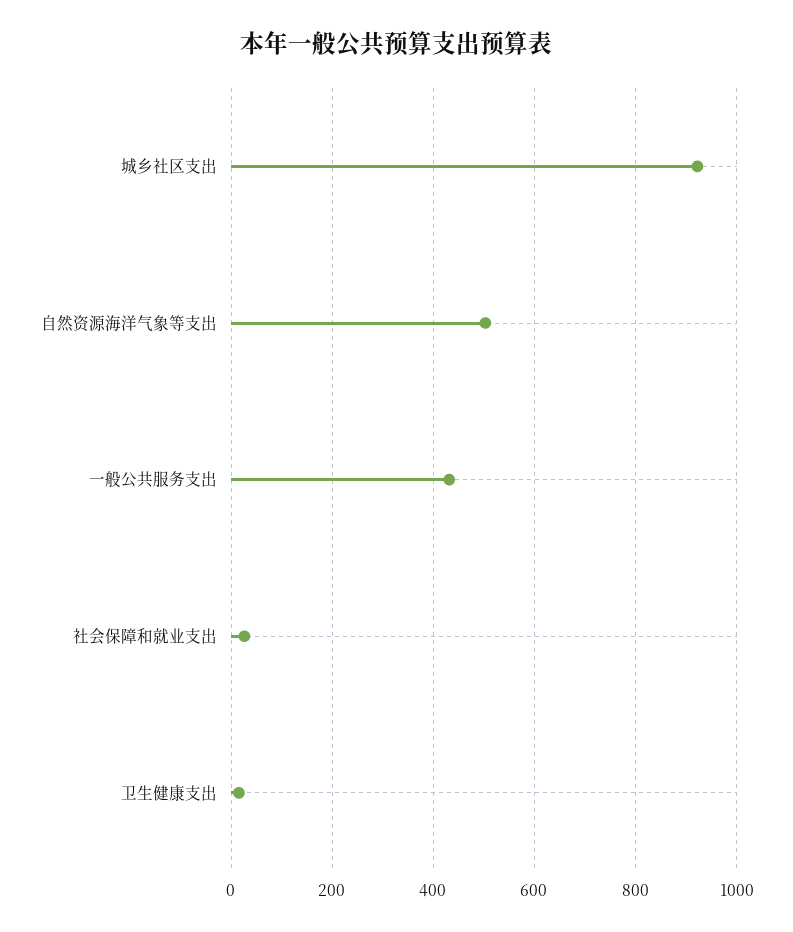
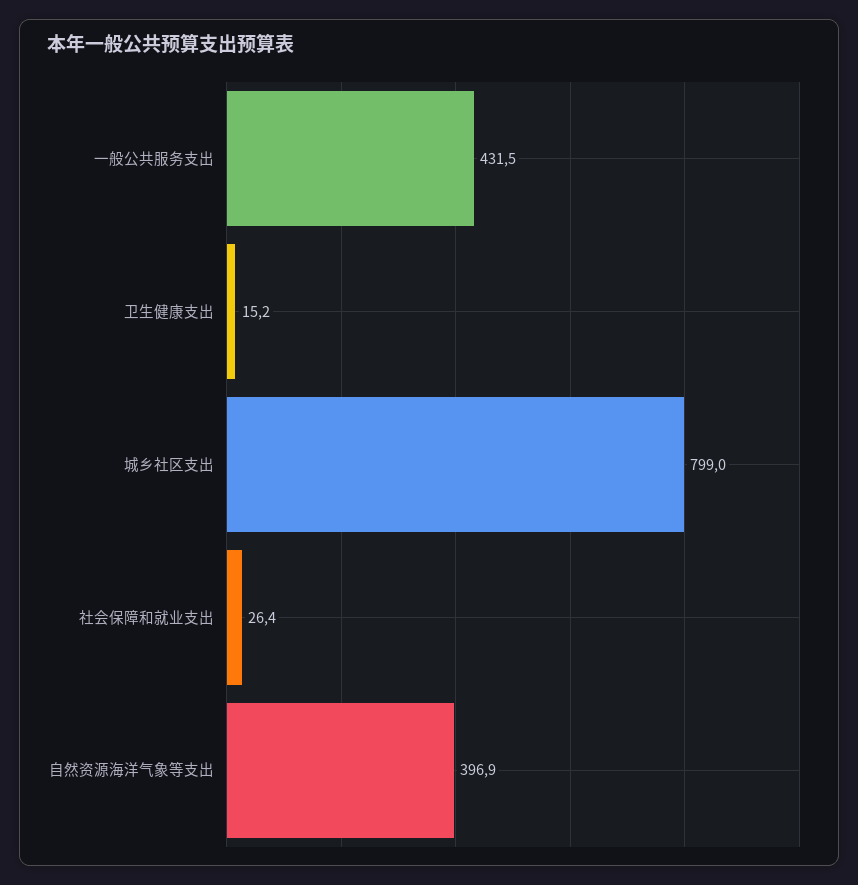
城乡社区支出: 920 -> 799
自然资源海洋气象等支出: 500 -> 396.9

